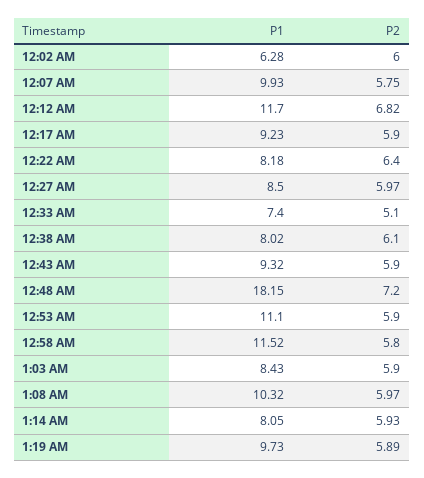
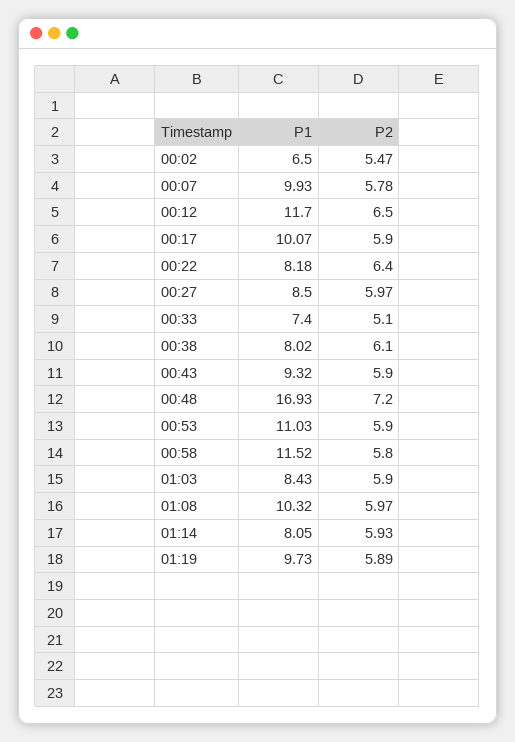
P1, 12:02 AM: 6.28 -> 6.5
P2, 12:02 AM: 6 -> 5.47
P2, 12:07 AM: 5.75 -> 5.78
P2, 12:12 AM: 6.82 -> 6.5
P1, 12:17 AM: 9.23 -> 10.07
P1, 12:48 AM: 18.15 -> 16.93
P1, 12:53 AM: 11.1 -> 11.03

